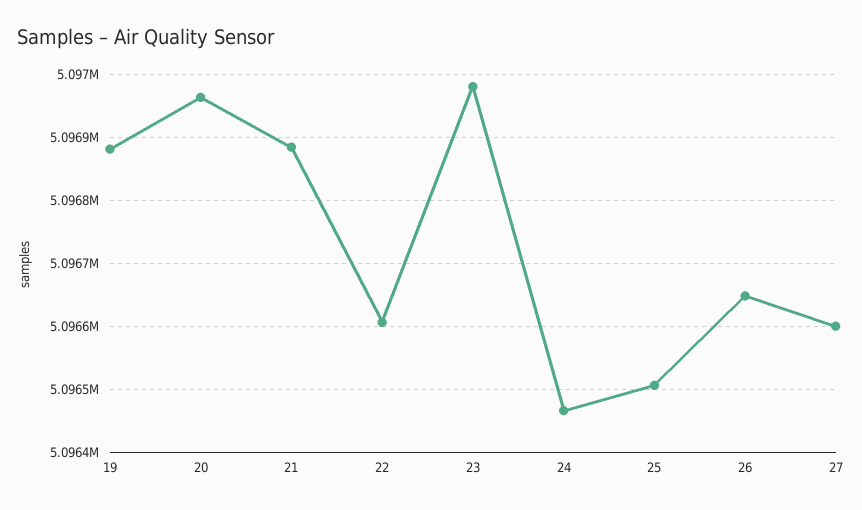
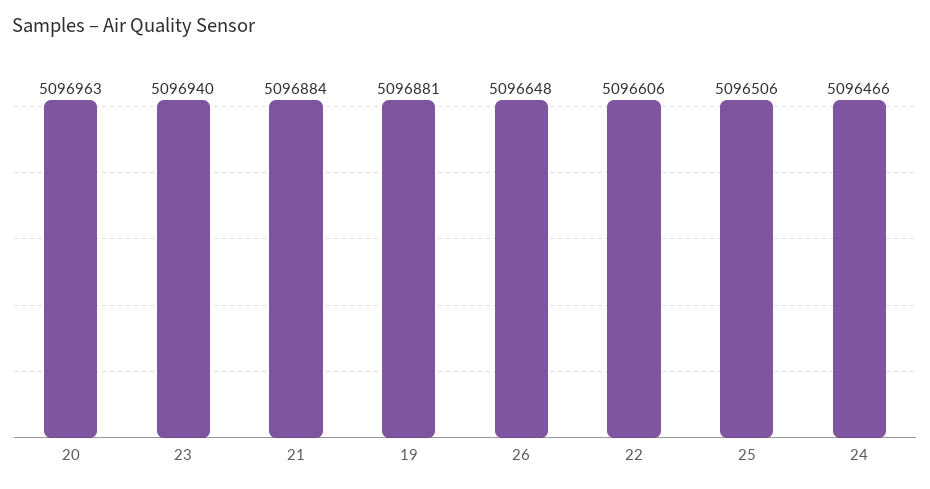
23: 5096980 -> 5096940
27: 5096600 -> none

